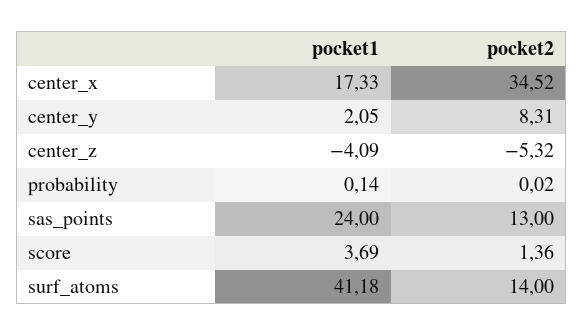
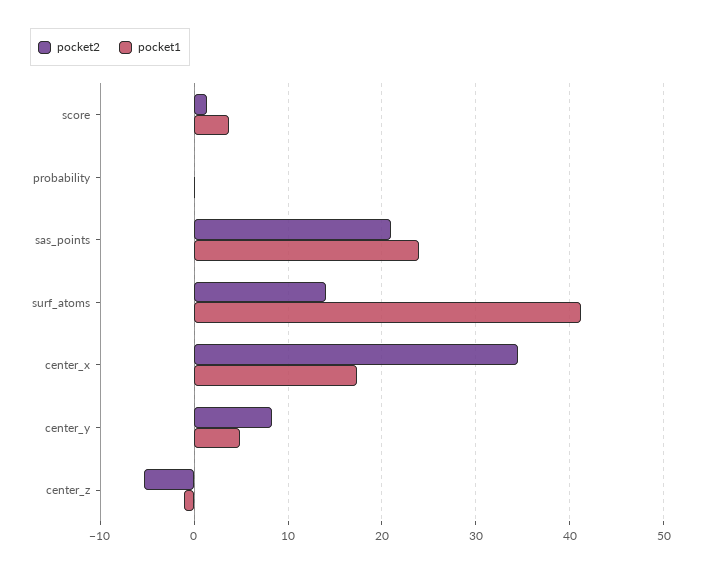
pocket1, center_y: 2.05 -> 5
pocket1, center_z: -4.09 -> -1
pocket2, sas_points: 13 -> 21

